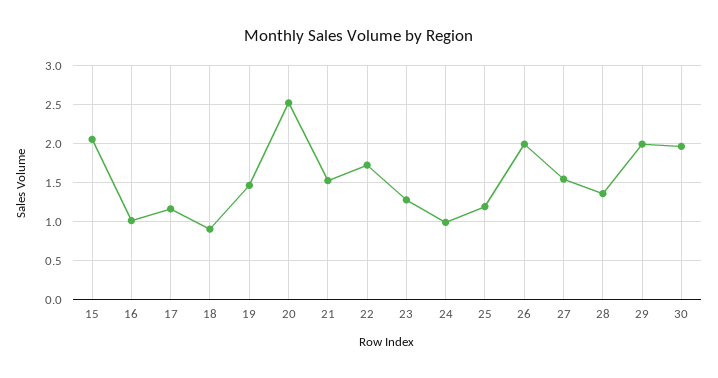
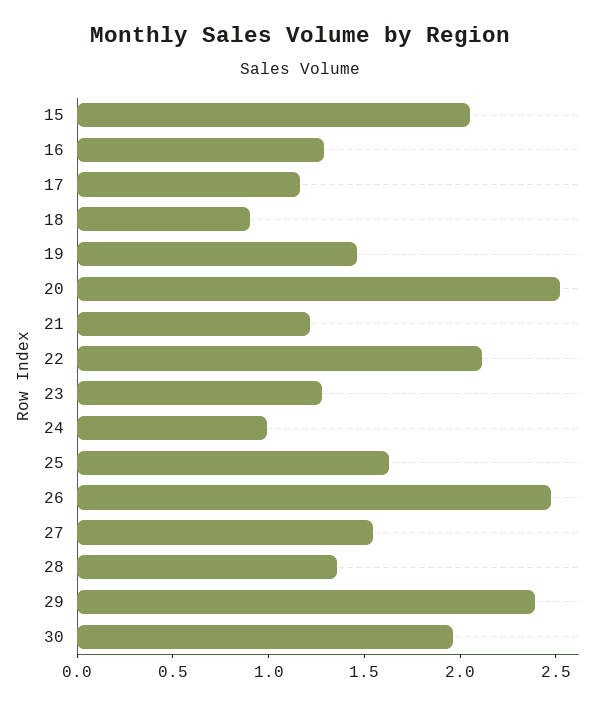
16: 1 -> 1.3
21: 1.5 -> 1.2
22: 1.7 -> 2.1
25: 1.2 -> 1.6
26: 2 -> 2.5
29: 2 -> 2.4

